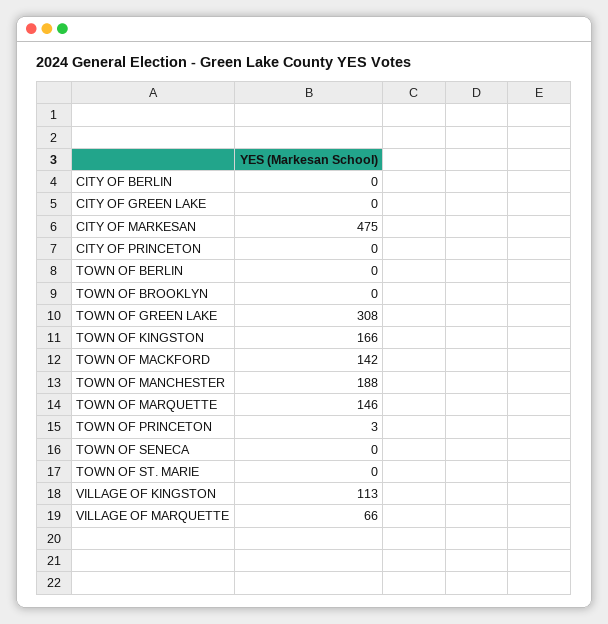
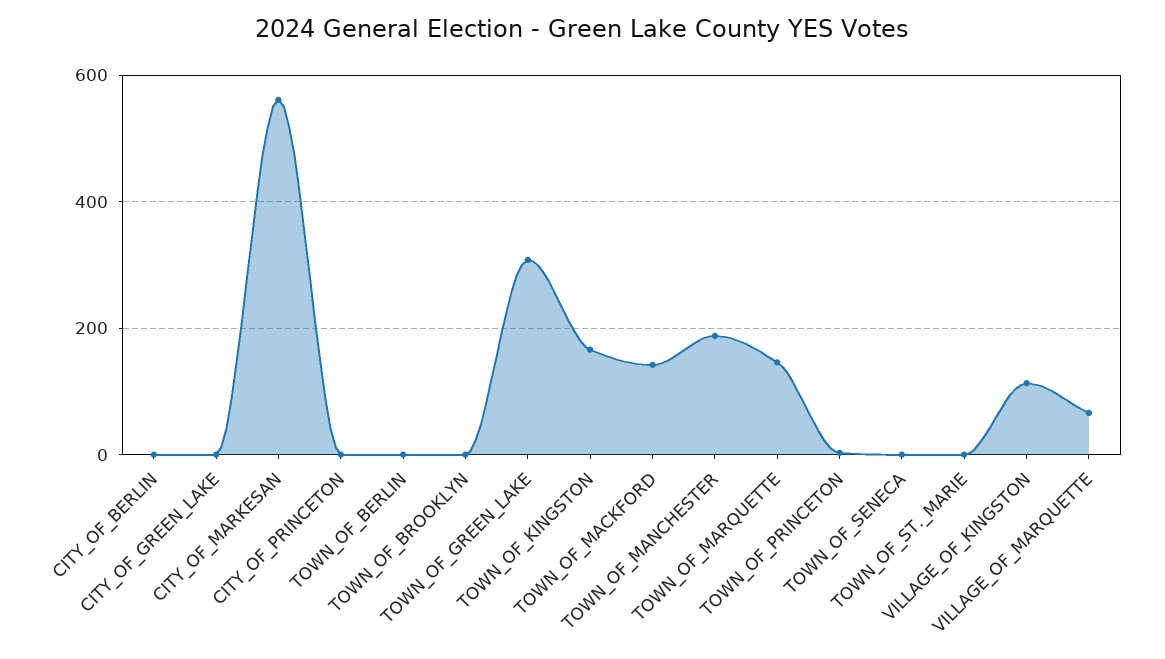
CITY OF MARKESAN: 475 -> 560

